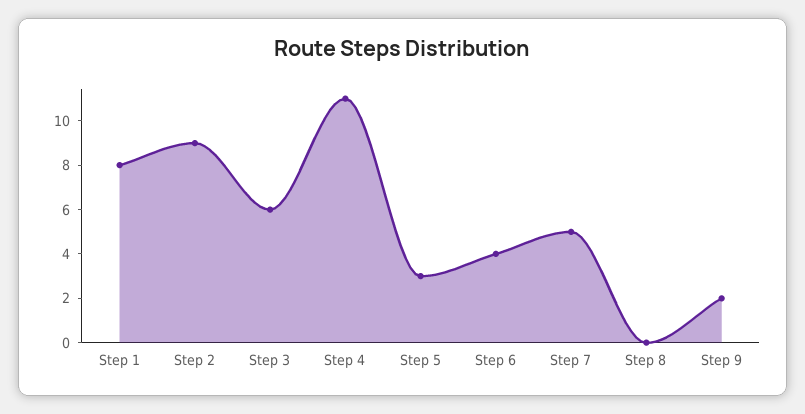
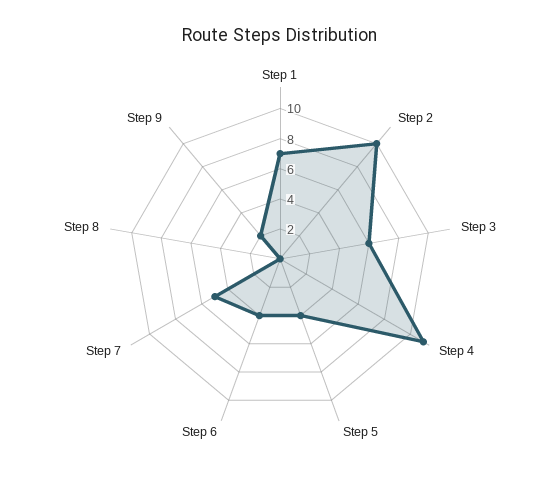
Step 1: 8 -> 7
Step 2: 9 -> 10
Step 5: 3 -> 4

